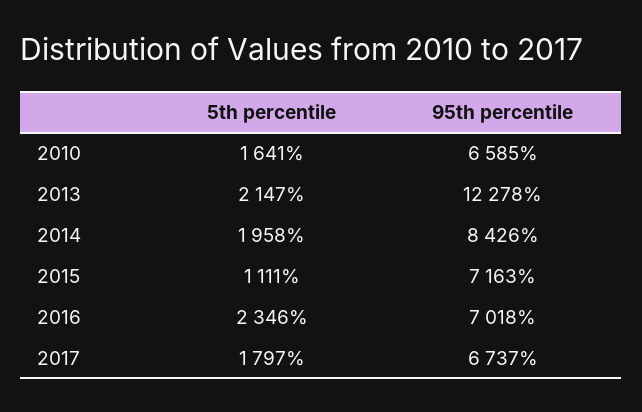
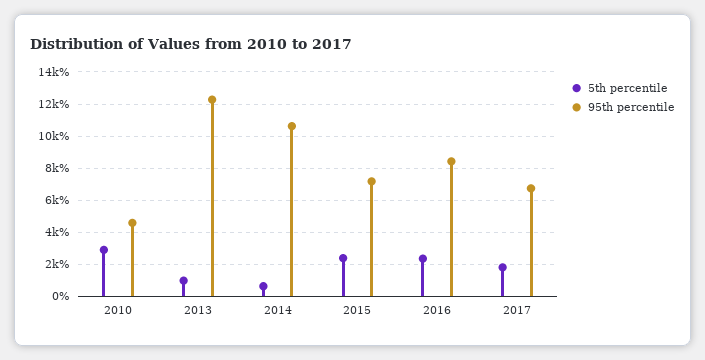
5th percentile, 2010: 1641 -> 3000
95th percentile, 2010: 6585 -> 4500
5th percentile, 2013: 2147 -> 1000
5th percentile, 2014: 1958 -> 500
95th percentile, 2014: 8426 -> 10500
5th percentile, 2015: 1111 -> 2500
95th percentile, 2016: 7018 -> 8500

